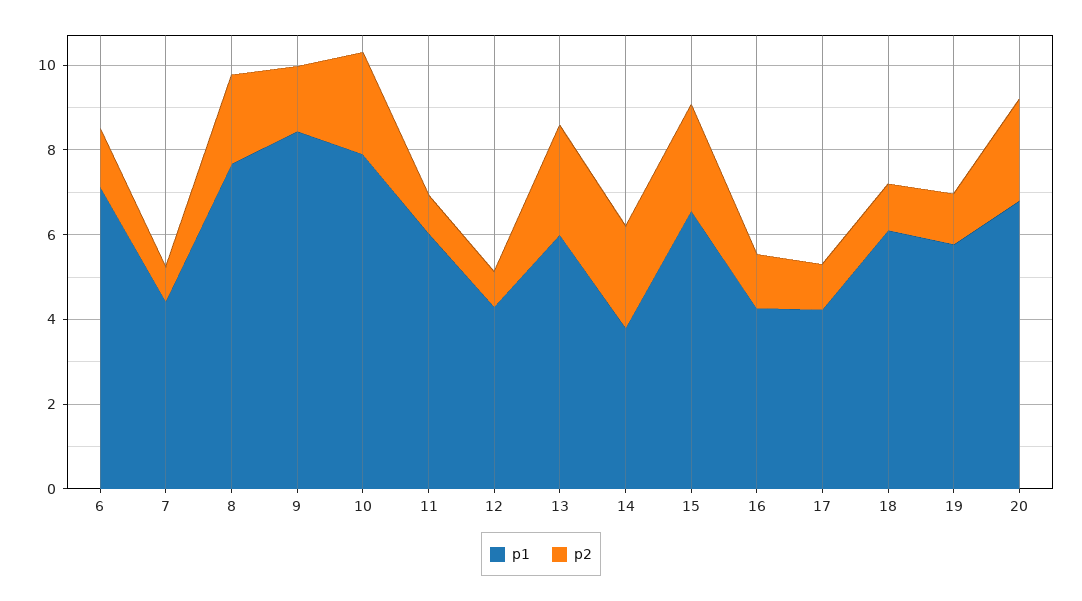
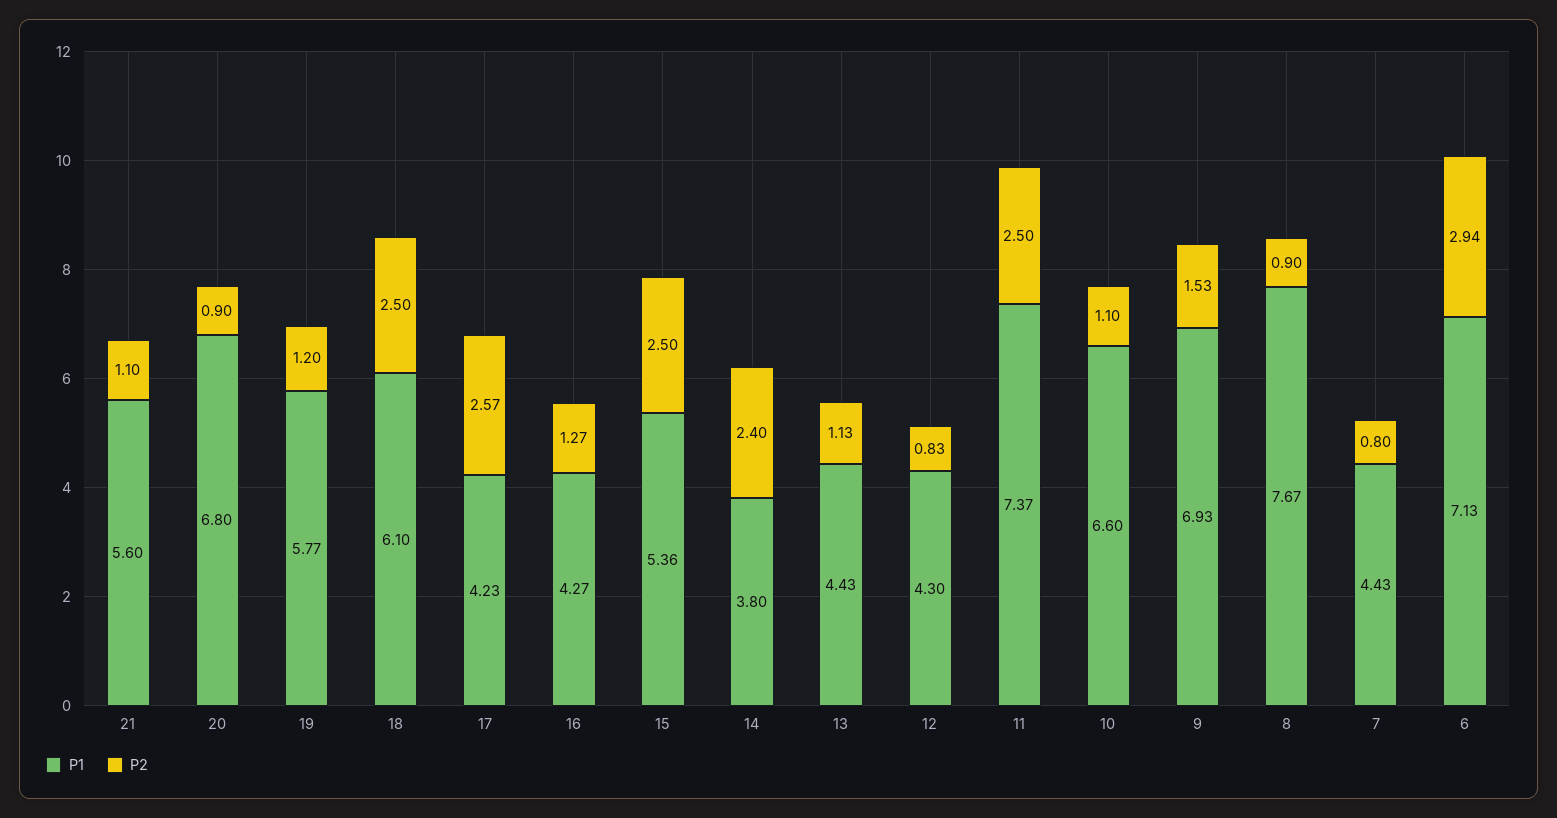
p2, 6: 1.5 -> 2.94
p2, 8: 2 -> 0.9
p1, 9: 8.5 -> 6.93
p1, 10: 8 -> 6.6
p2, 10: 2.5 -> 1.1
p1, 11: 6 -> 7.37
p2, 11: 1 -> 2.5
p1, 13: 6 -> 4.43
p2, 13: 2.5 -> 1.13
p1, 15: 6.5 -> 5.36
p2, 17: 1 -> 2.57
p2, 18: 1 -> 2.5
p2, 20: 2.5 -> 0.9
p1, 21: none -> 5.6
p2, 21: none -> 1.1

